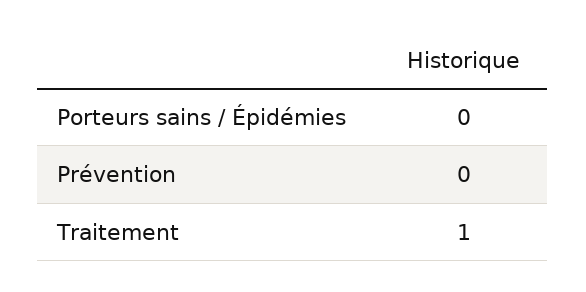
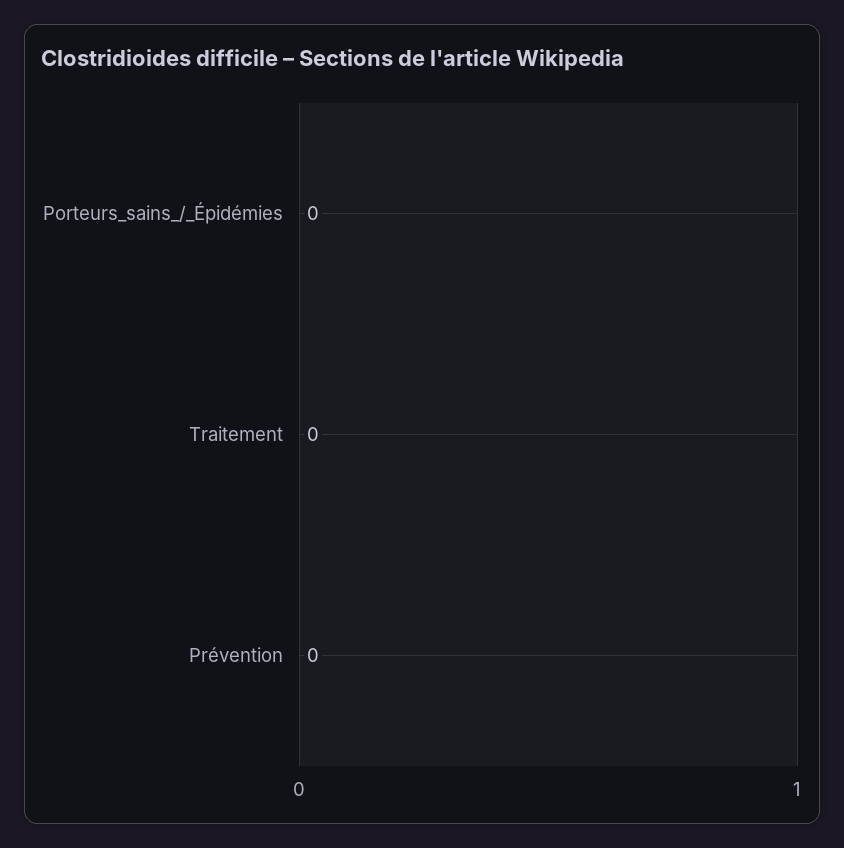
Traitement: 1 -> 0

